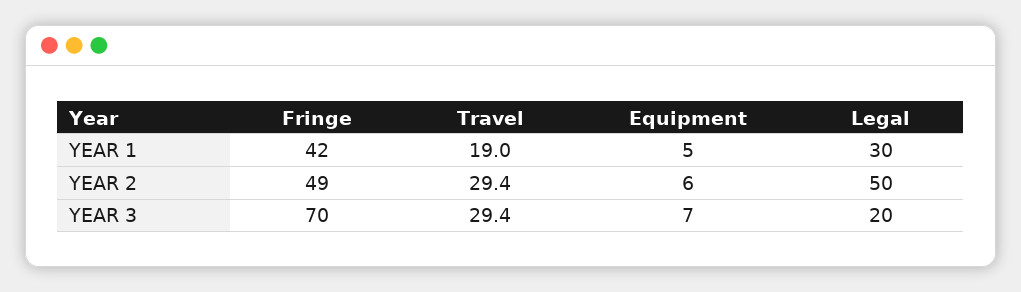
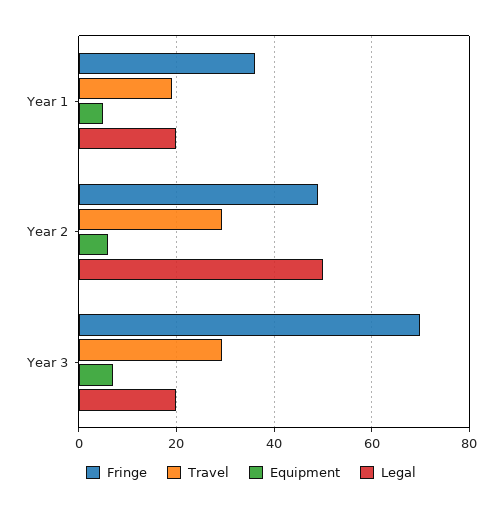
Fringe, YEAR 1: 42 -> 36
Legal, YEAR 1: 30 -> 20

